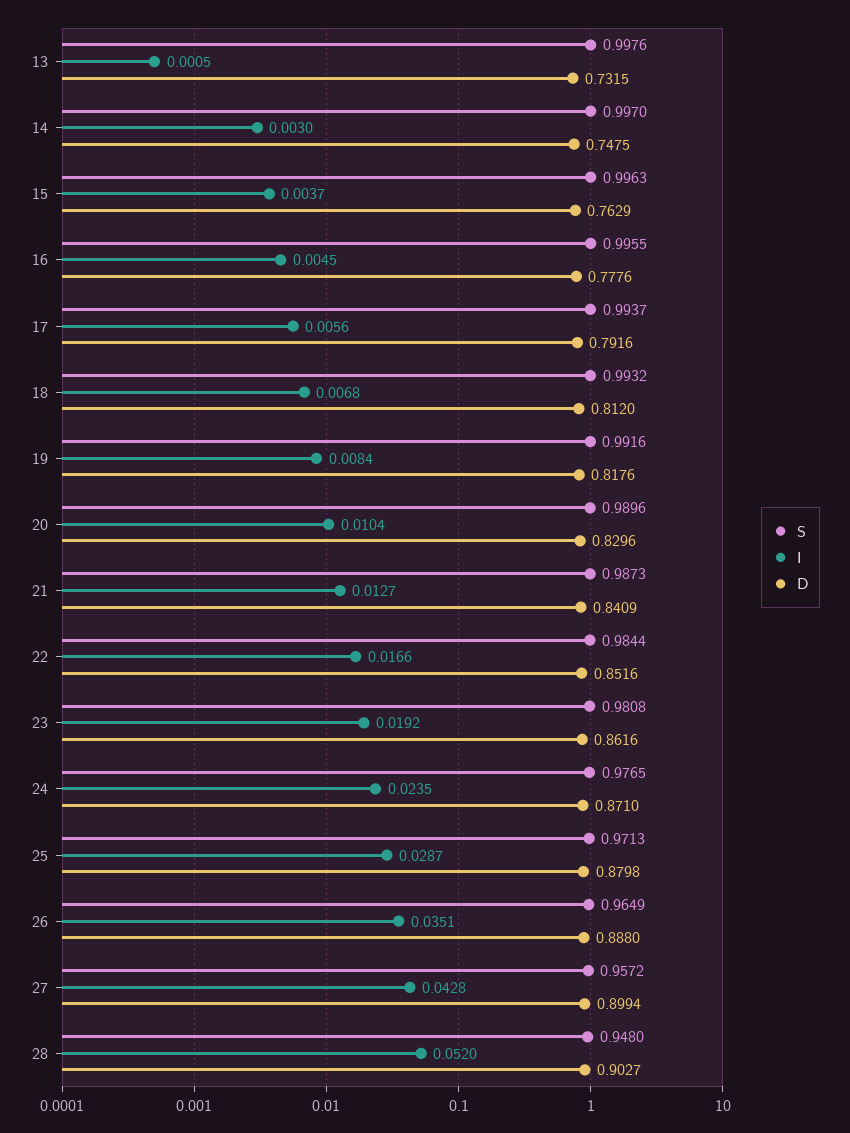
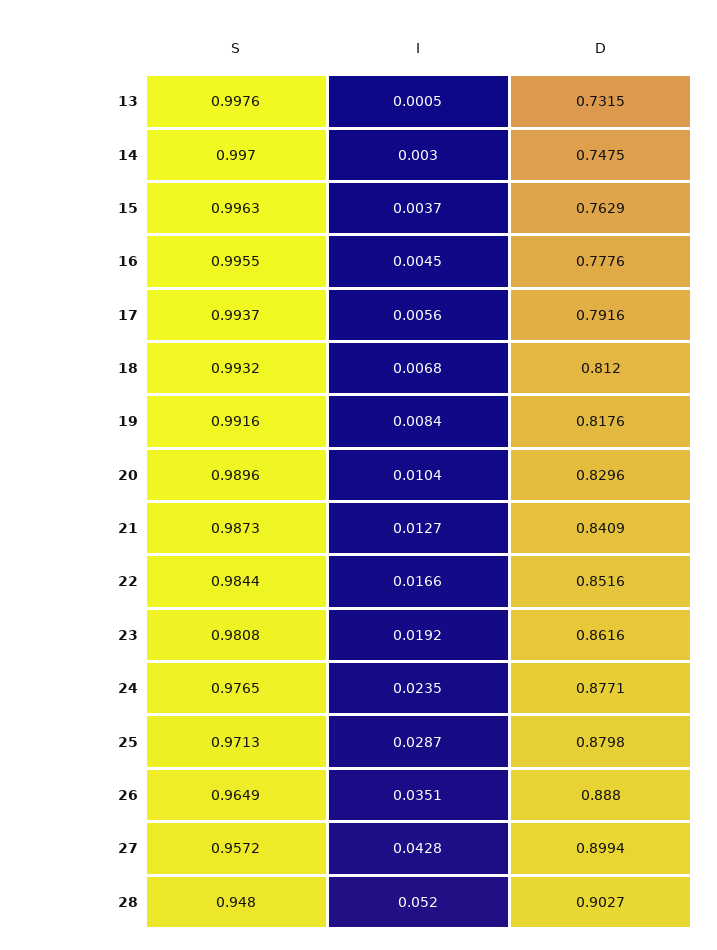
D, 24: 0.871 -> 0.8771

